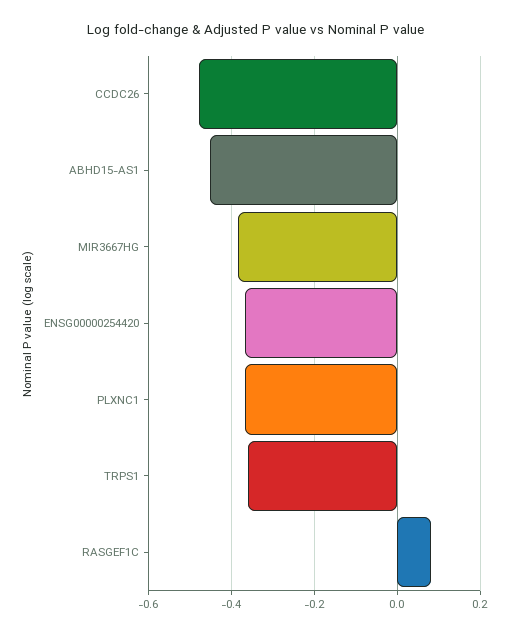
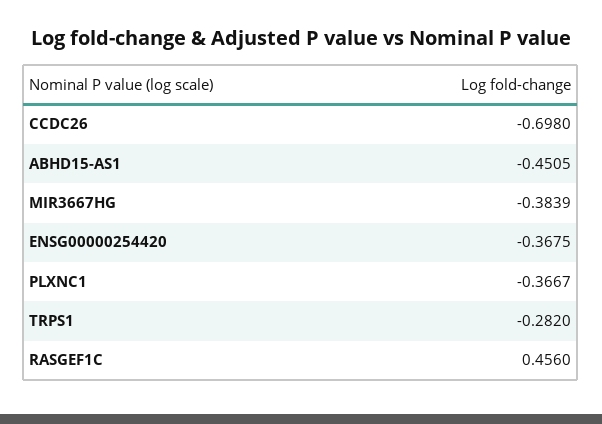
CCDC26: -0.48 -> -0.698
TRPS1: -0.36 -> -0.282
RASGEF1C: 0.08 -> 0.456

